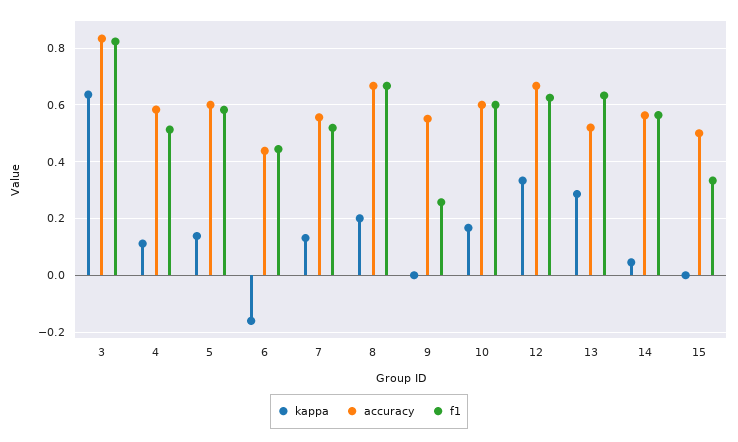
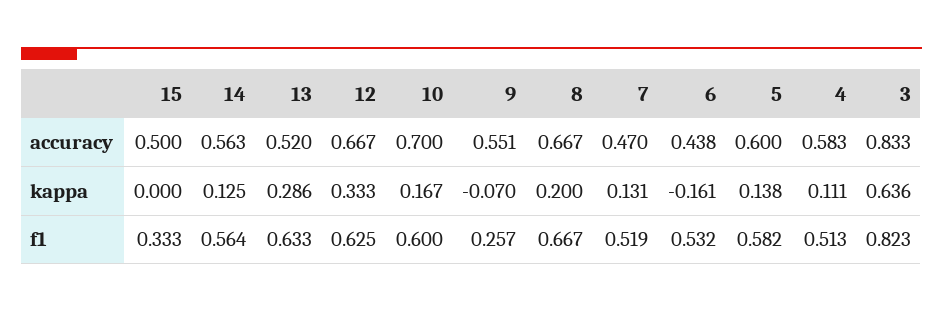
f1, 6: 0.45 -> 0.532
accuracy, 7: 0.55 -> 0.47
kappa, 9: 0 -> -0.07
accuracy, 10: 0.6 -> 0.7
kappa, 14: 0.05 -> 0.125

